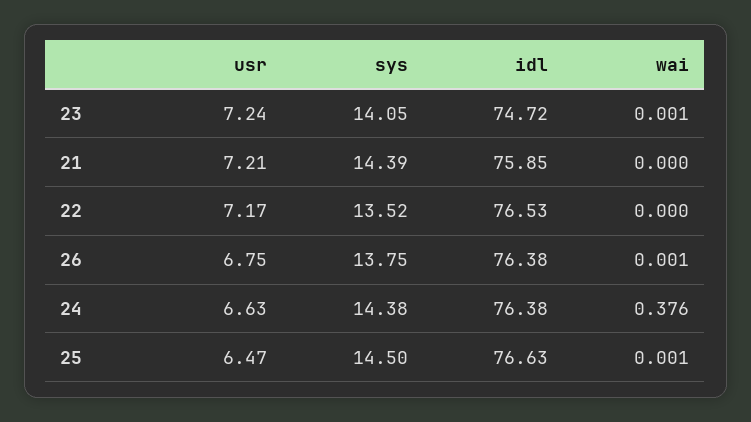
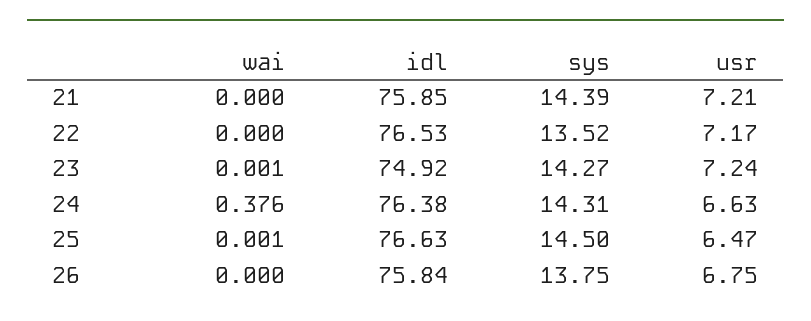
sys, 23: 14.05 -> 14.27
idl, 23: 74.72 -> 74.92
idl, 26: 76.38 -> 75.84
wai, 26: 0.001 -> 0
sys, 24: 14.38 -> 14.31

